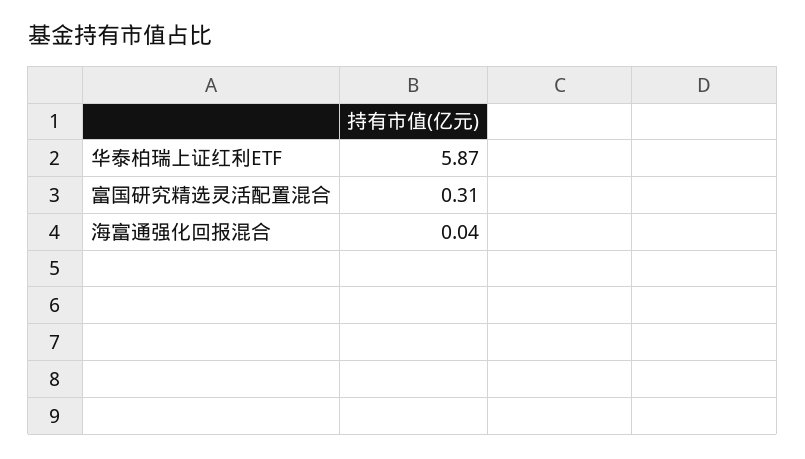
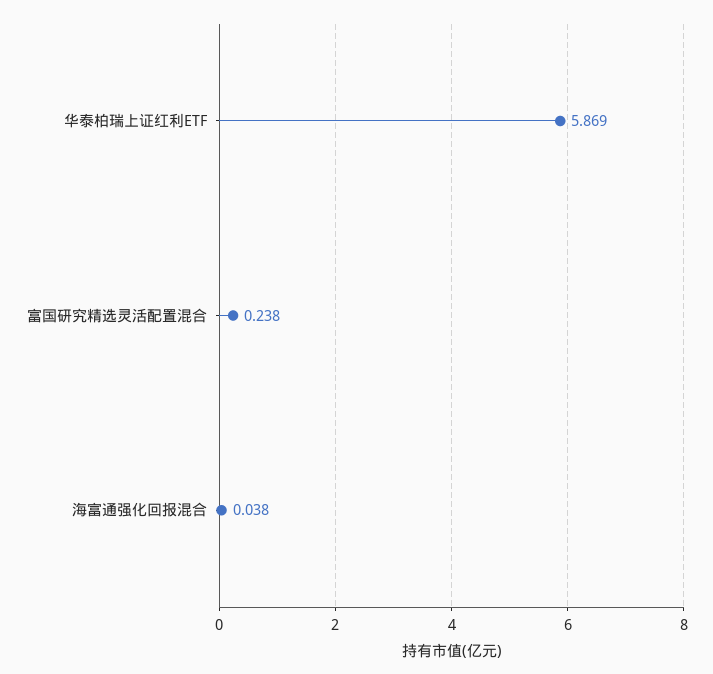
富国研究精选灵活配置混合: 0.31 -> 0.238

